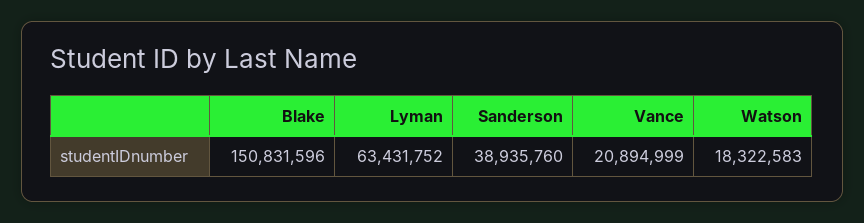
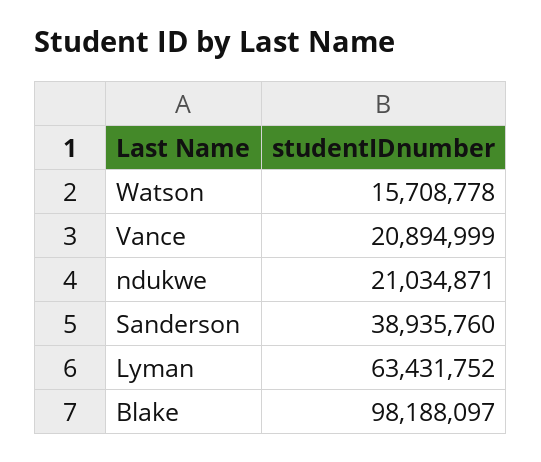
Blake: 150831596 -> 98188097
Watson: 18322583 -> 15708778
ndukwe: none -> 21034871

